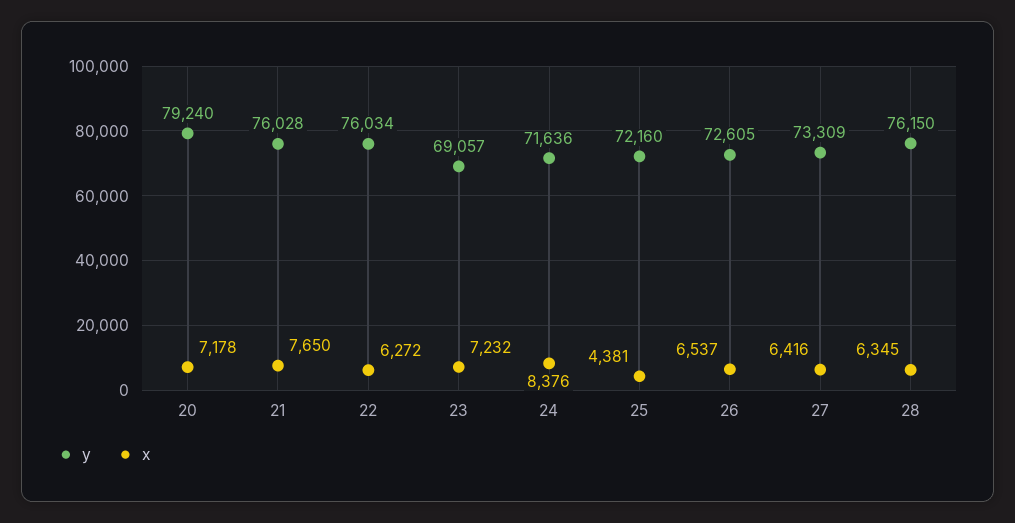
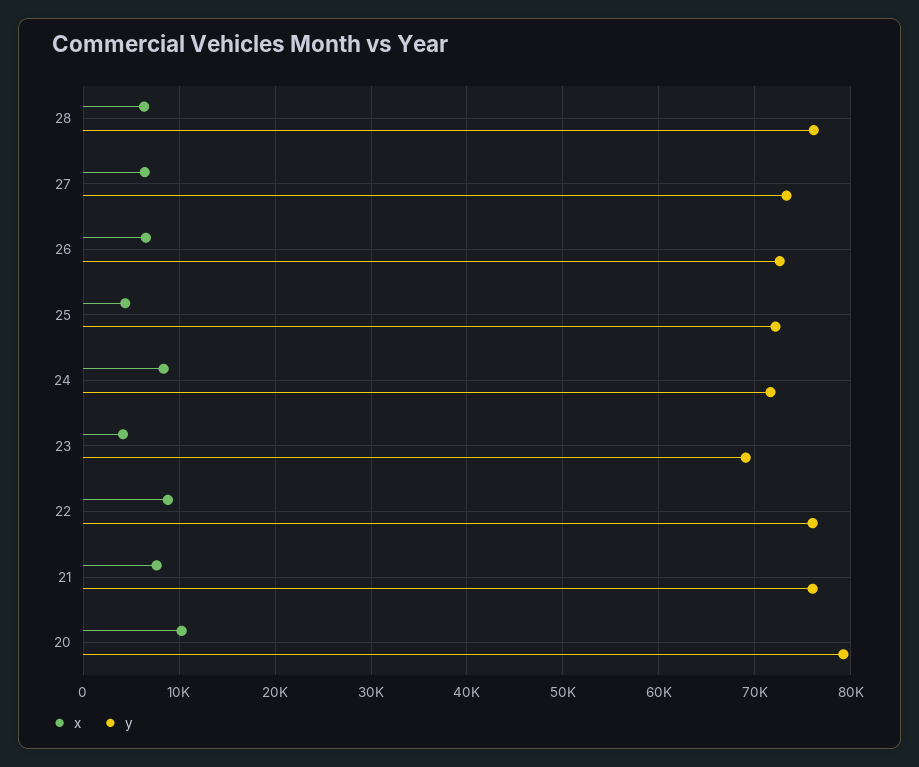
x, 20: 7178 -> 10000
x, 22: 6272 -> 9000
x, 23: 7232 -> 4000

